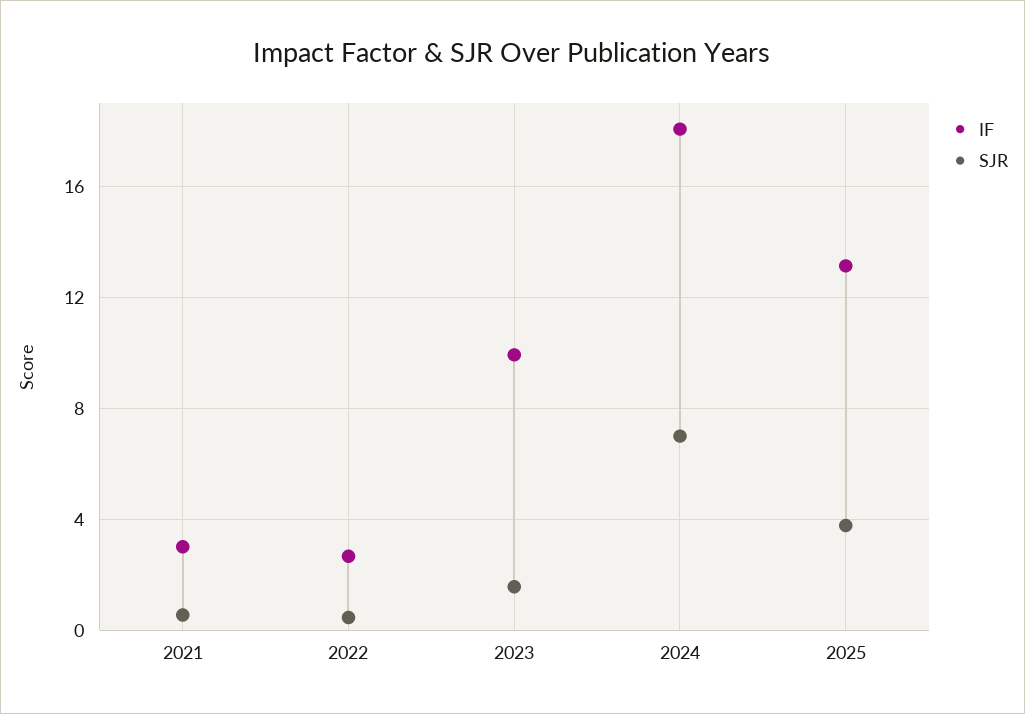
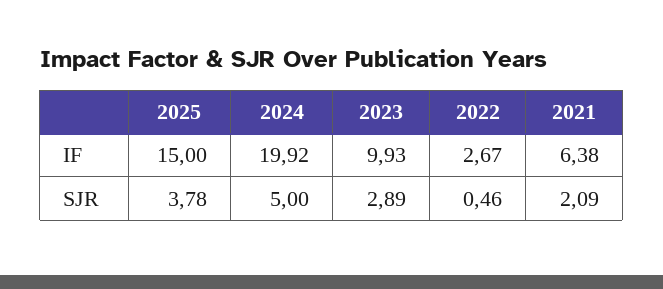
IF, 2021: 3 -> 6.38
SJR, 2021: 0.5 -> 2.09
SJR, 2023: 1.5 -> 2.89
IF, 2024: 18 -> 19.92
SJR, 2024: 7 -> 5
IF, 2025: 13 -> 15

